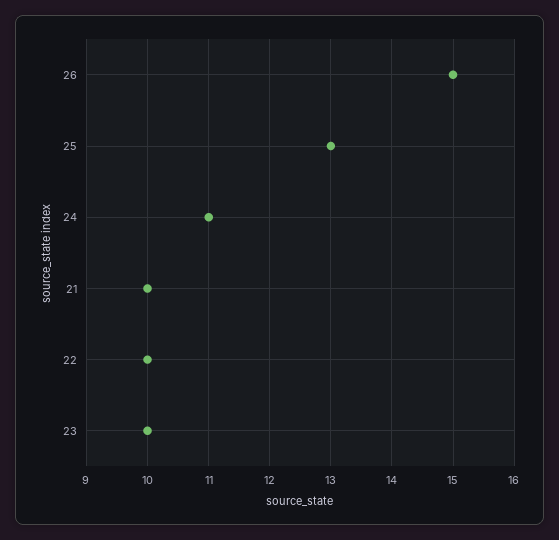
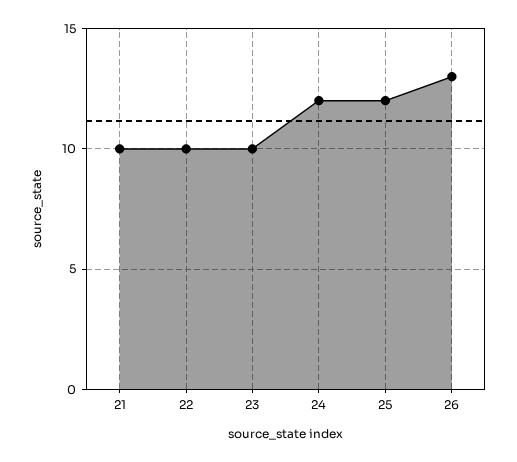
26: 15 -> 13
25: 13 -> 12
24: 11 -> 12

